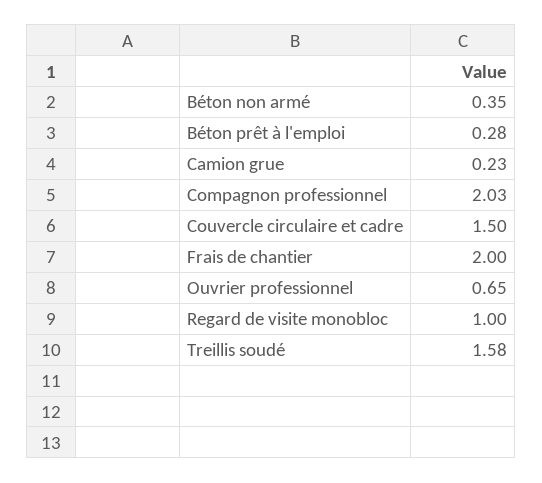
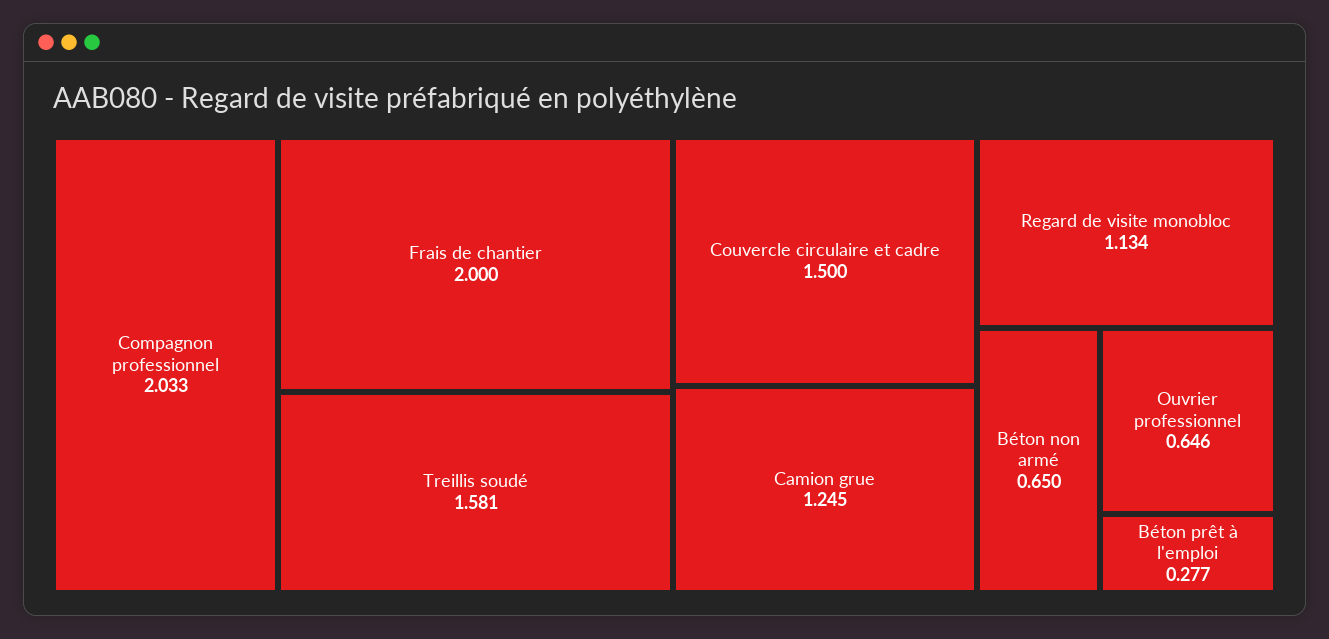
Béton non armé: 0.35 -> 0.65
Camion grue: 0.23 -> 1.245
Regard de visite monobloc: 1 -> 1.134

